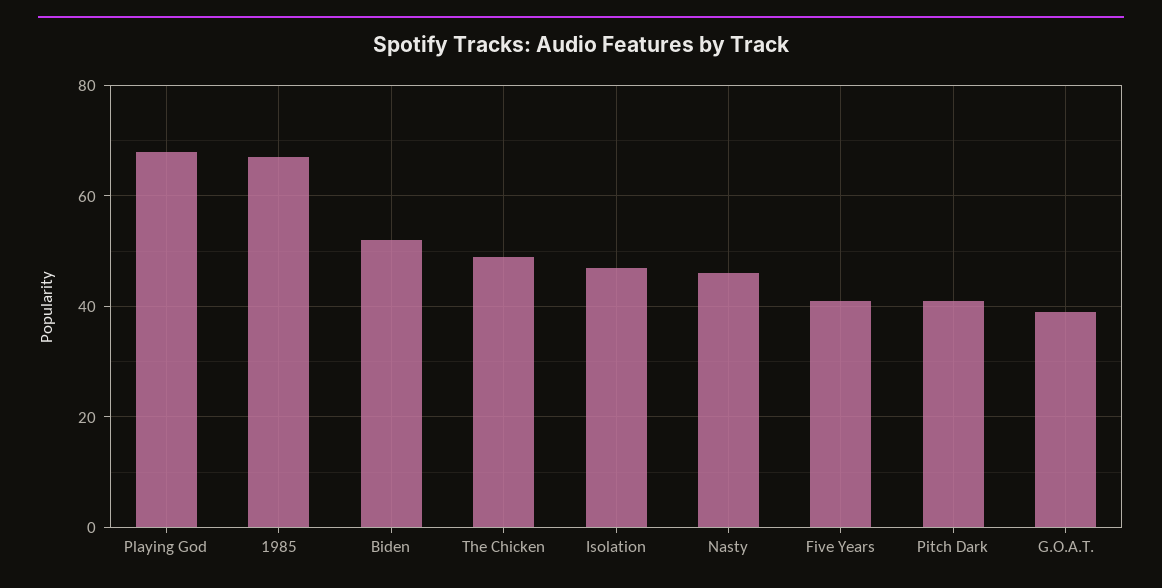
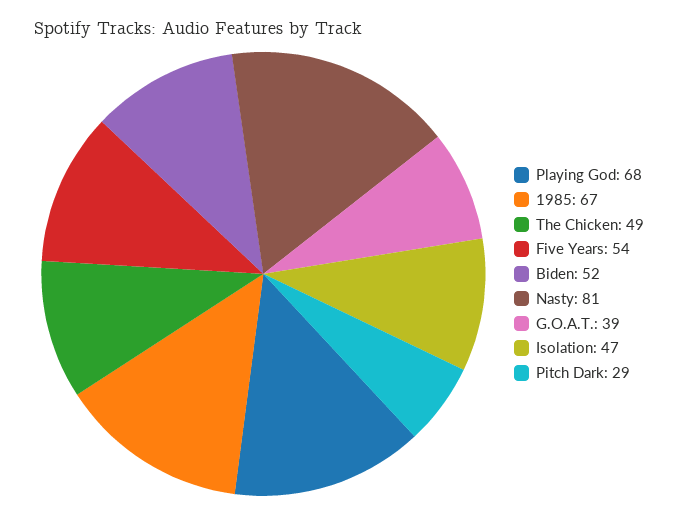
Nasty: 45 -> 81
Five Years: 40 -> 54
Pitch Dark: 40 -> 29

